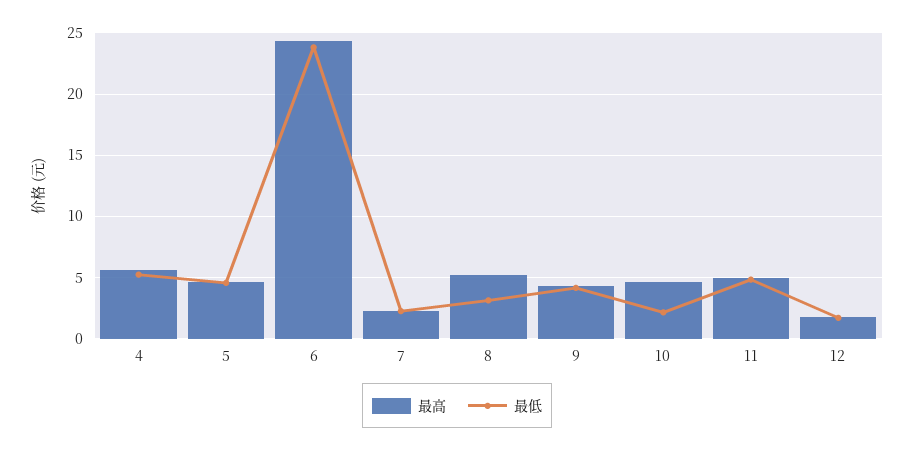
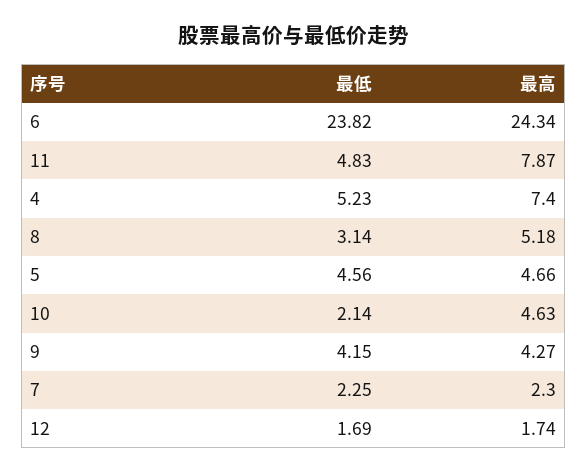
最高, 4: 5.5 -> 7.4
最高, 11: 5 -> 7.87

